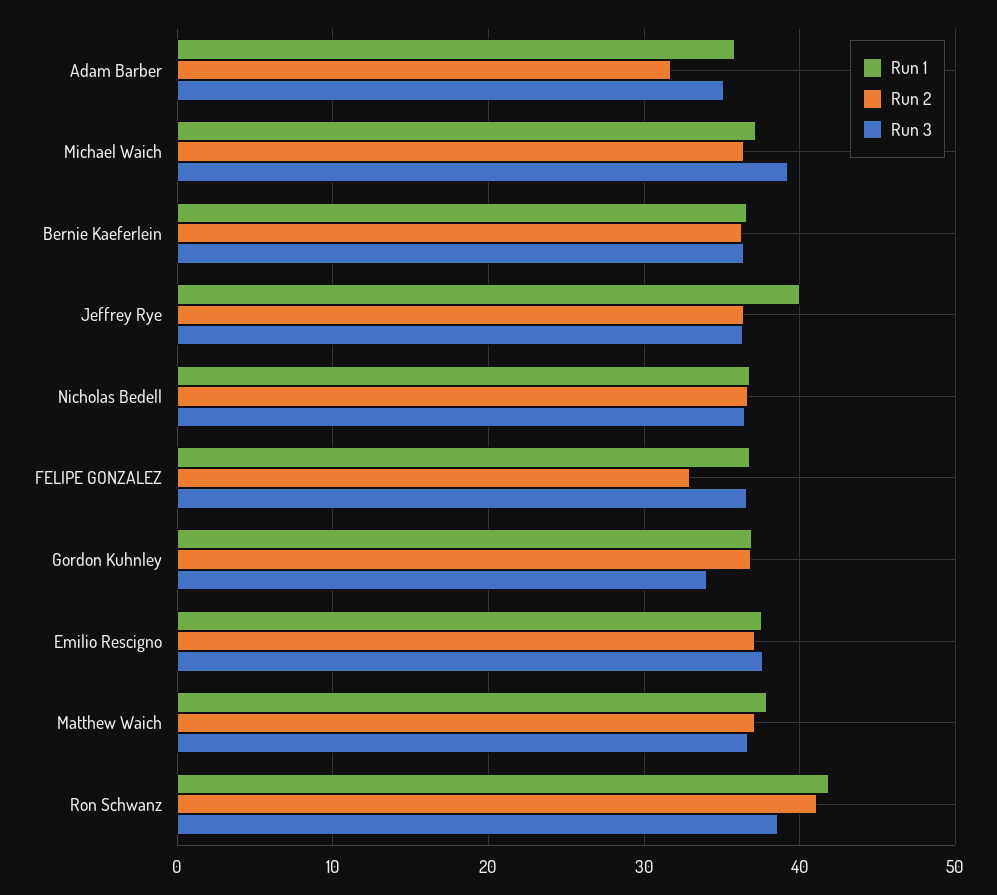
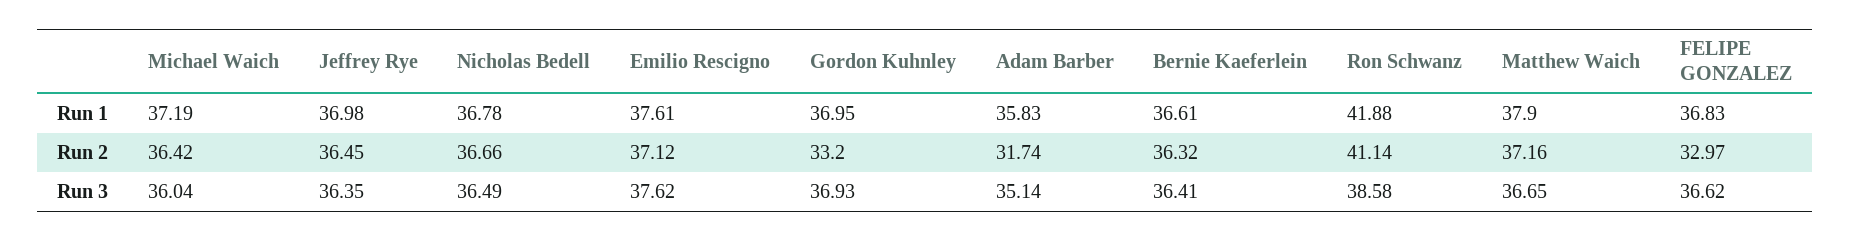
Run 3, Michael Waich: 39 -> 36.04
Run 1, Jeffrey Rye: 40 -> 36.98
Run 2, Gordon Kuhnley: 37 -> 33.2
Run 3, Gordon Kuhnley: 34 -> 36.93

